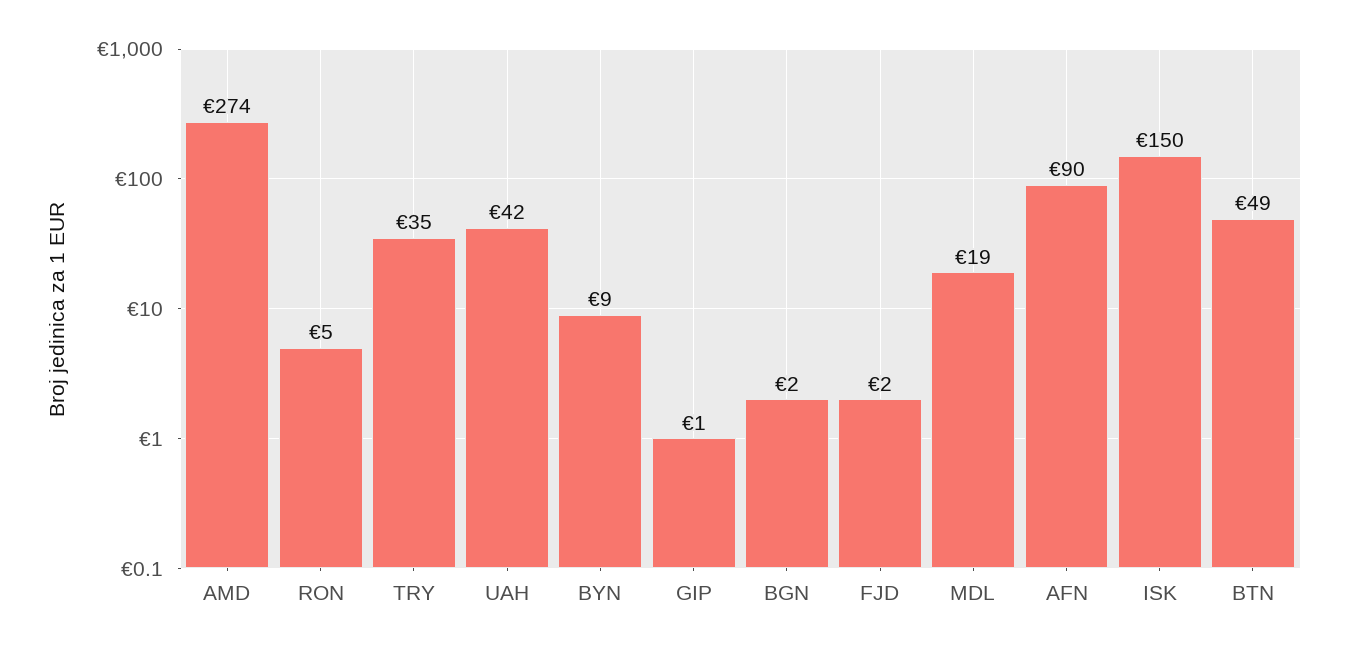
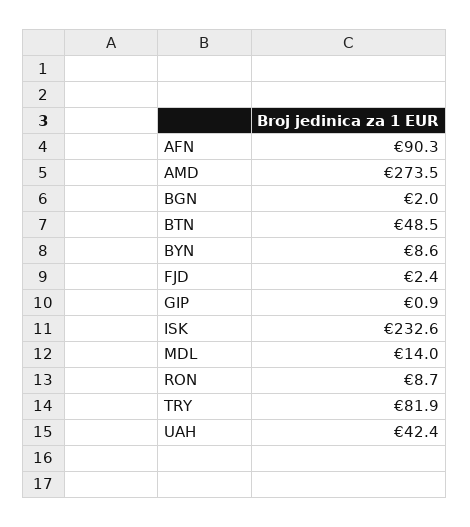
RON: 5 -> 8.7
TRY: 35 -> 81.9
MDL: 19 -> 14
ISK: 150 -> 232.6

